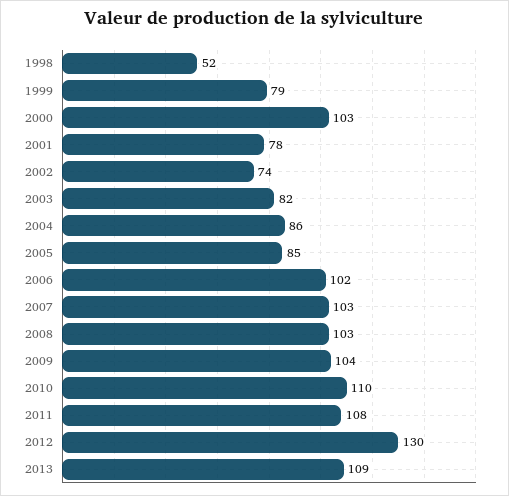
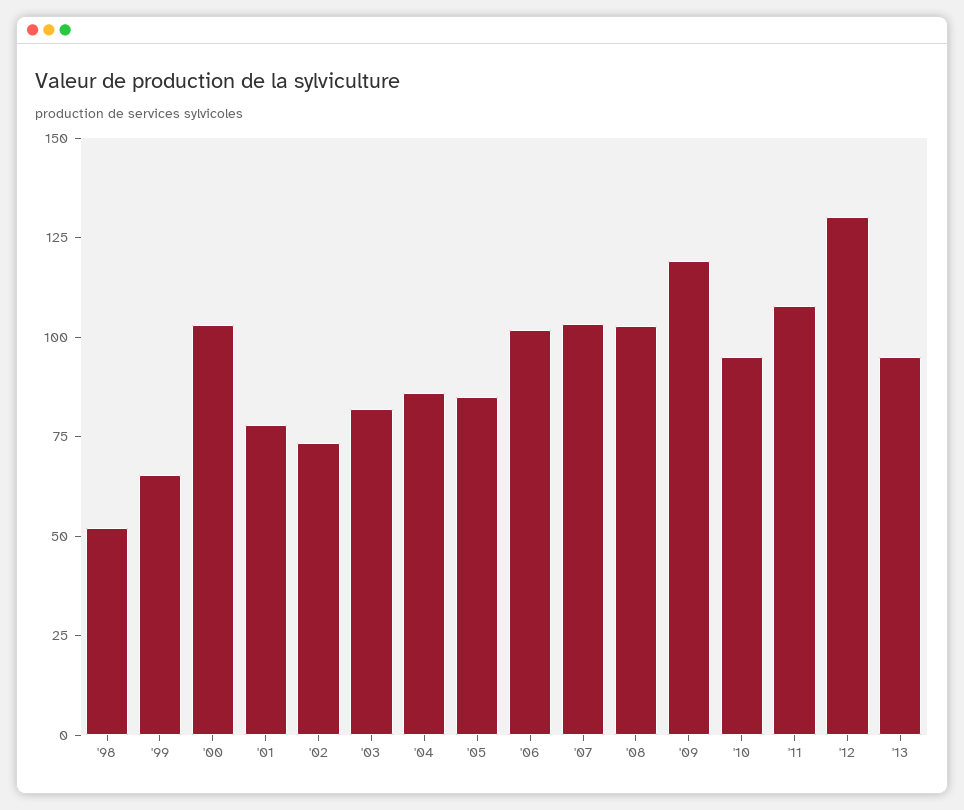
1999: 79 -> 65
2009: 104 -> 120
2010: 110 -> 95
2013: 109 -> 95

